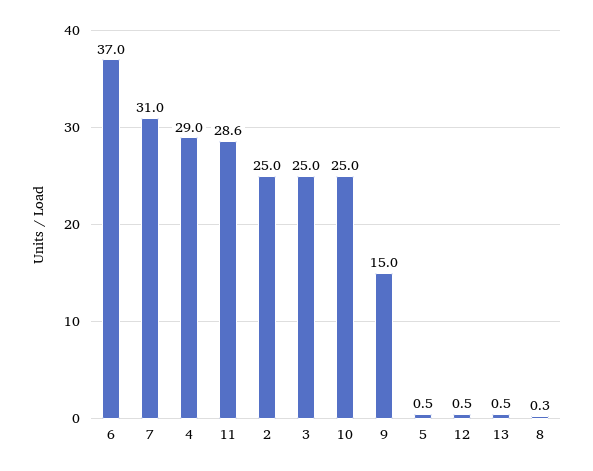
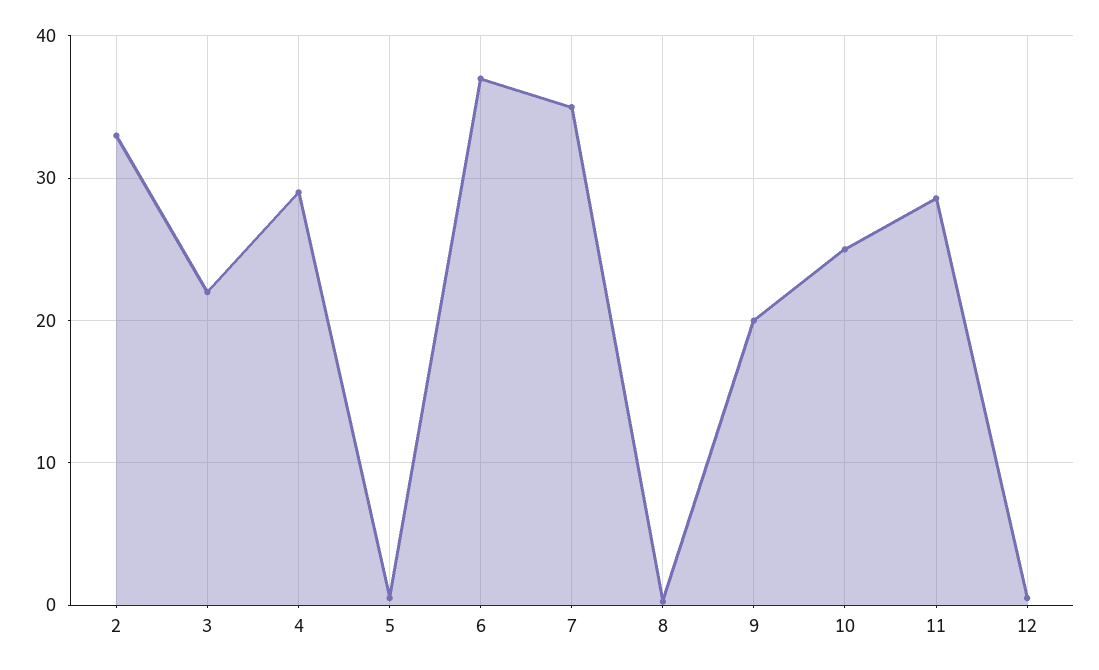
7: 31 -> 35
2: 25 -> 33
3: 25 -> 22
9: 15 -> 20
13: 0.5 -> none

